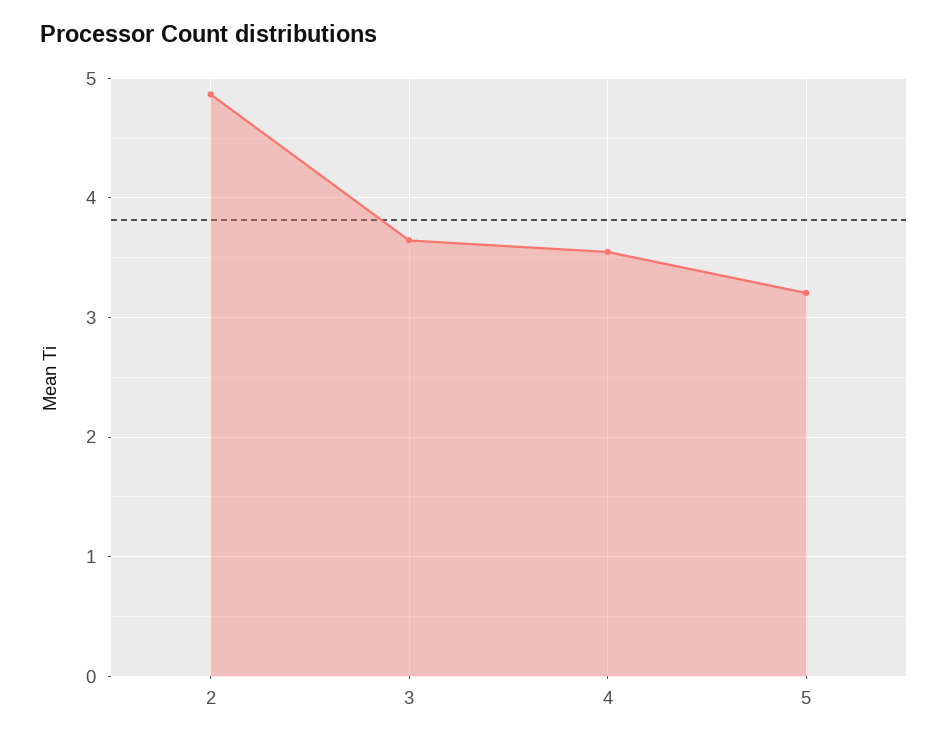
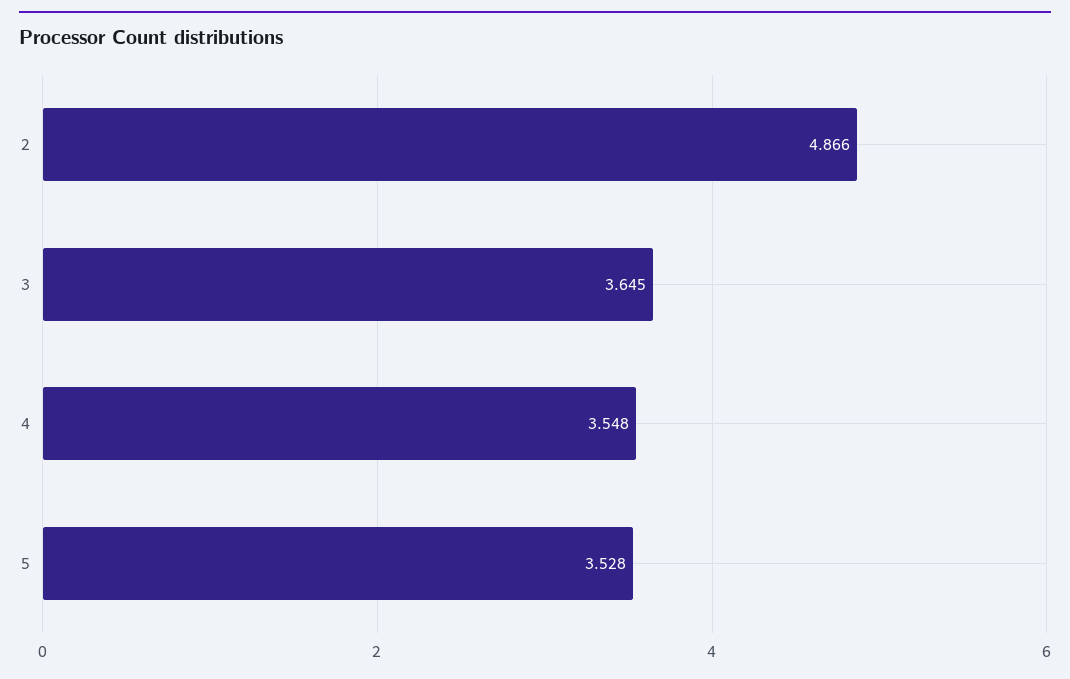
5: 3.2 -> 3.528

